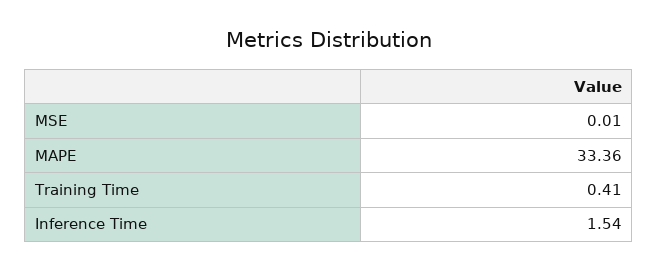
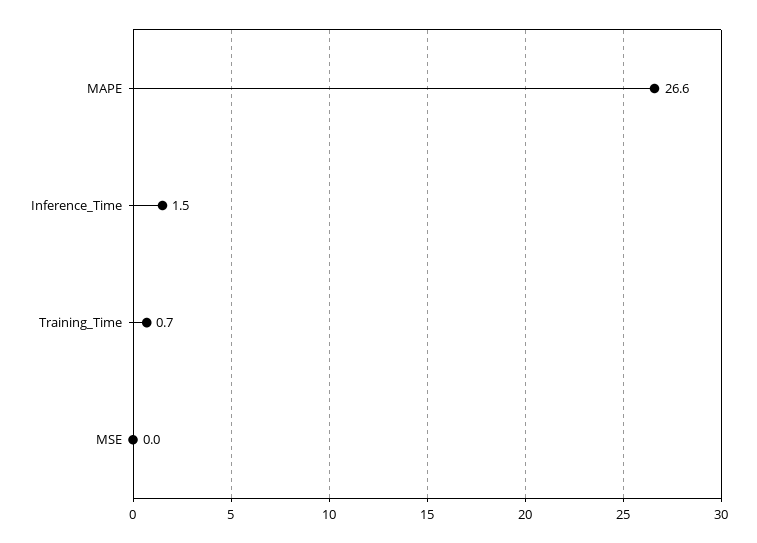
MAPE: 33.36 -> 26.6
Training Time: 0.41 -> 0.7

